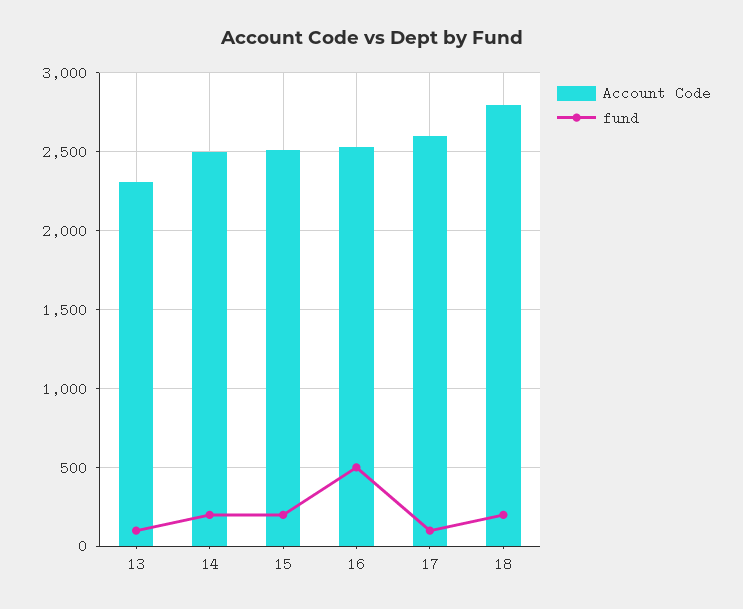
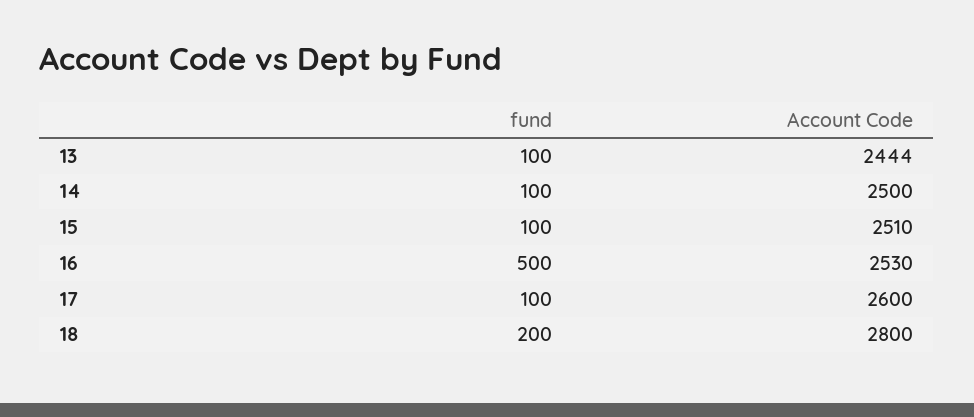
Account Code, 13: 2300 -> 2444
fund, 14: 200 -> 100
fund, 15: 200 -> 100

